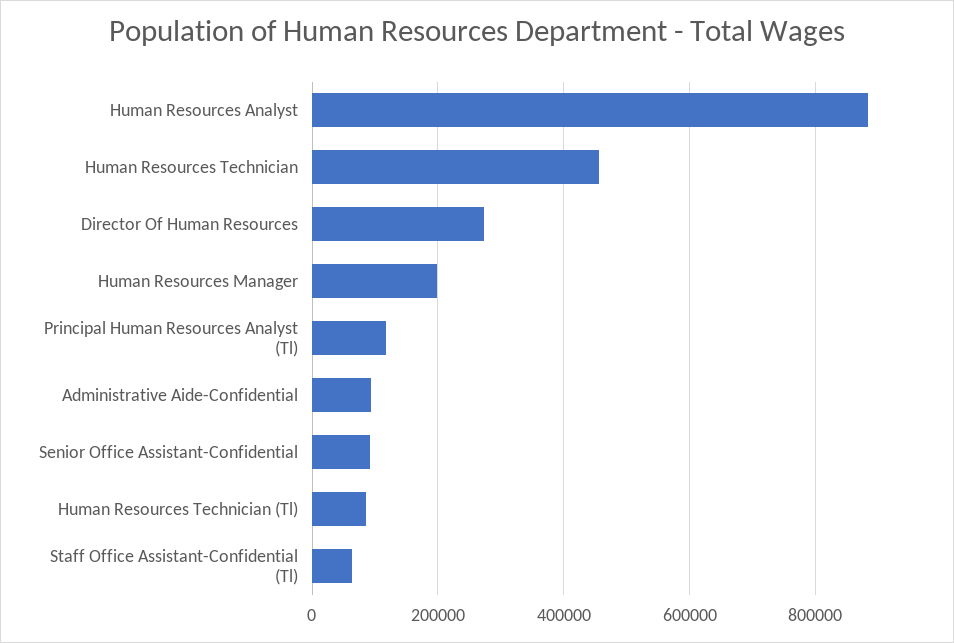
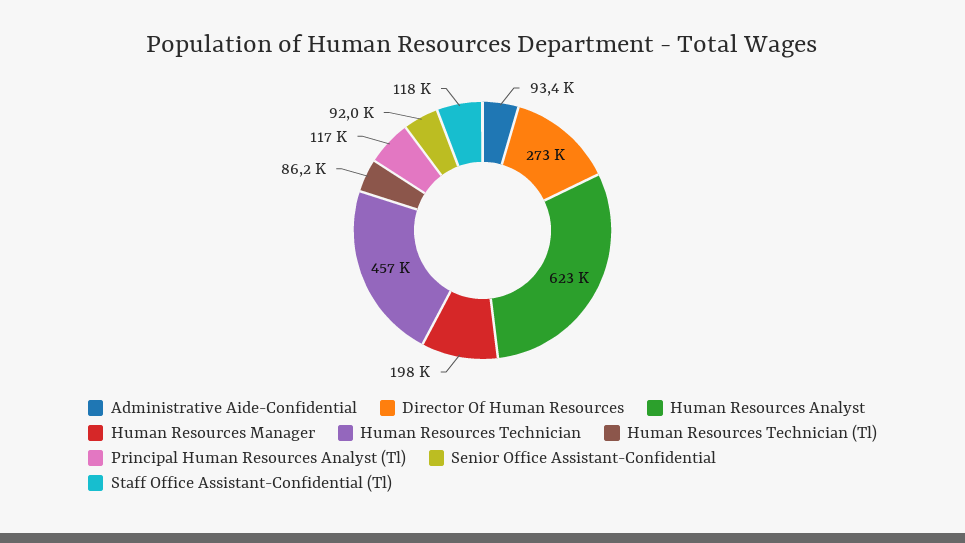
Human Resources Analyst: 880000 -> 623000
Staff Office Assistant-Confidential (Tl): 60000 -> 118000

